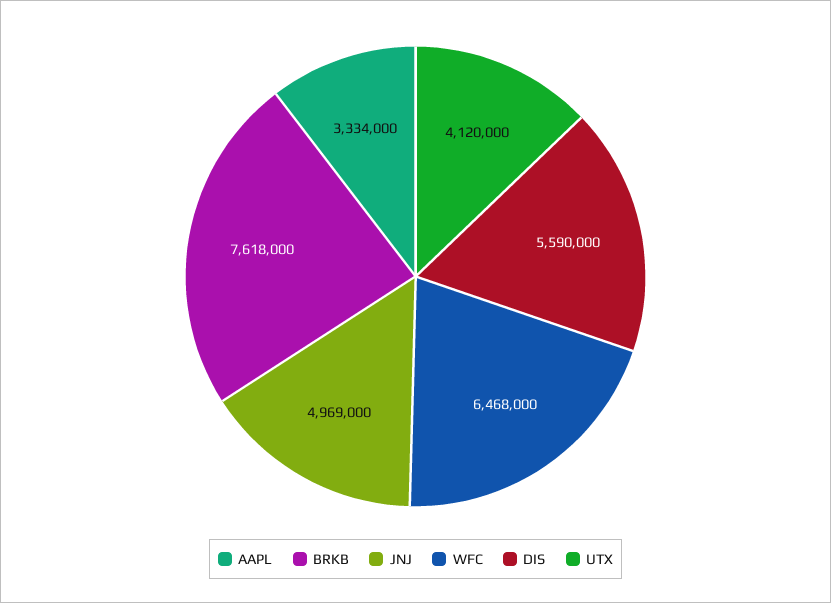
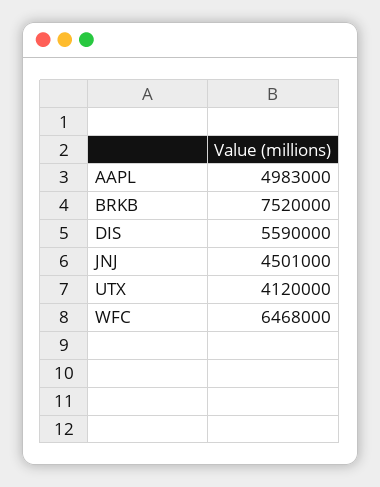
AAPL: 3334000 -> 4983000
BRKB: 7618000 -> 7520000
JNJ: 4969000 -> 4501000

